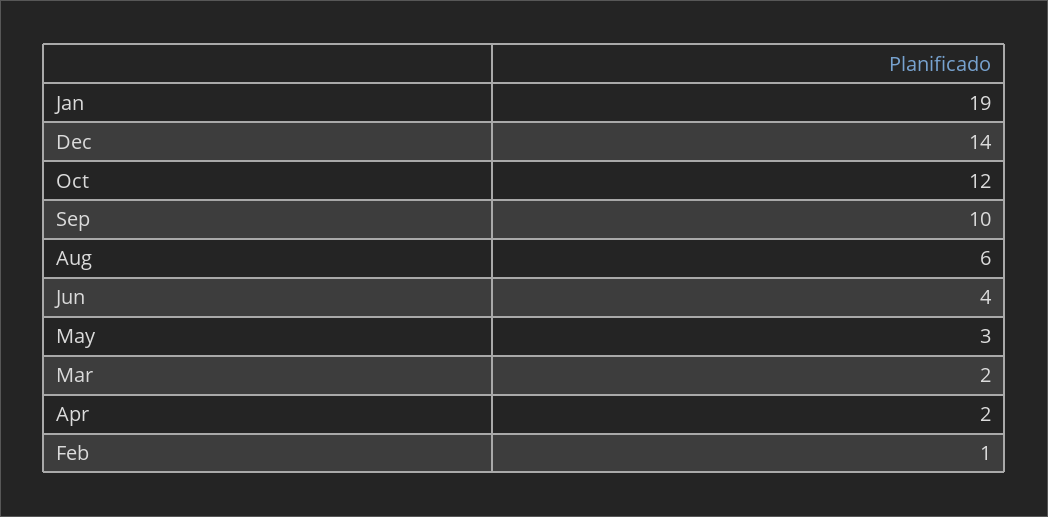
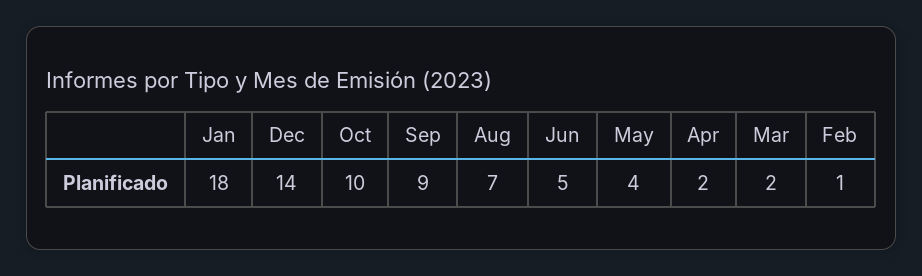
Jan: 19 -> 18
Oct: 12 -> 10
Sep: 10 -> 9
Aug: 6 -> 7
Jun: 4 -> 5
May: 3 -> 4

